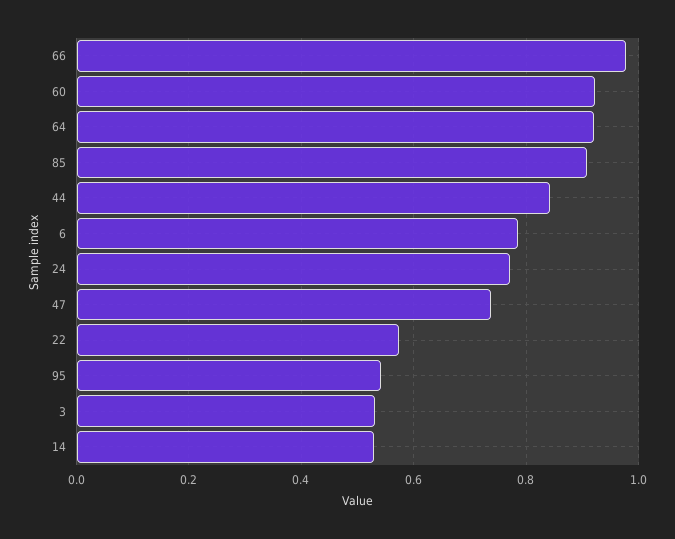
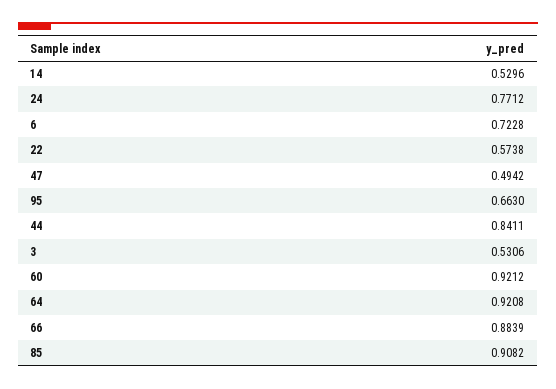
66: 0.98 -> 0.8839
6: 0.78 -> 0.7228
47: 0.74 -> 0.4942
95: 0.54 -> 0.663

